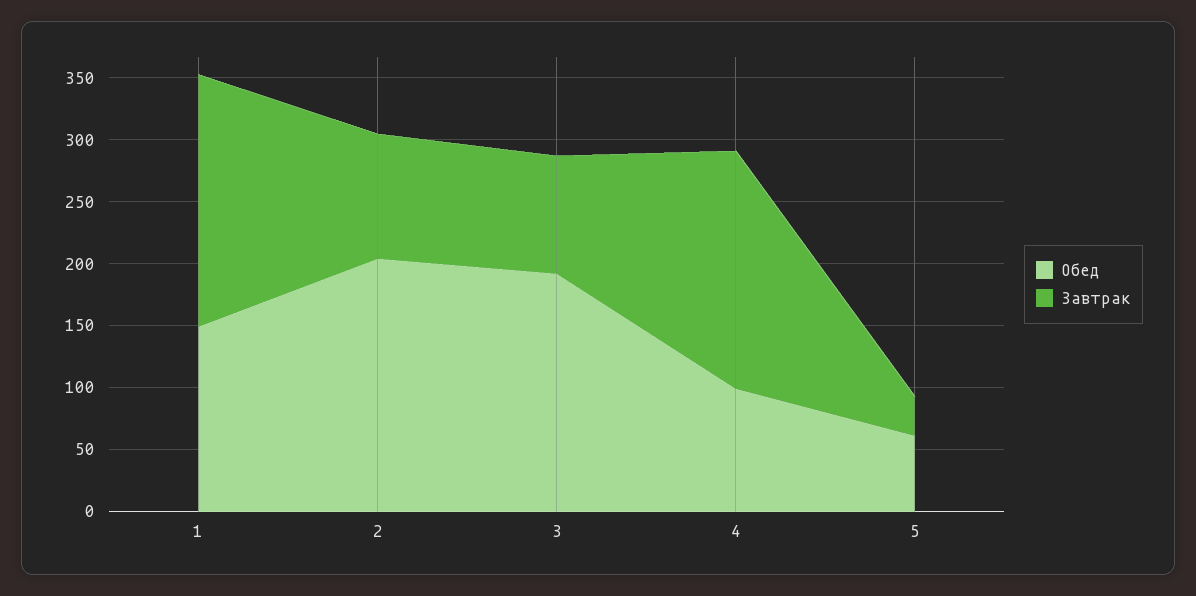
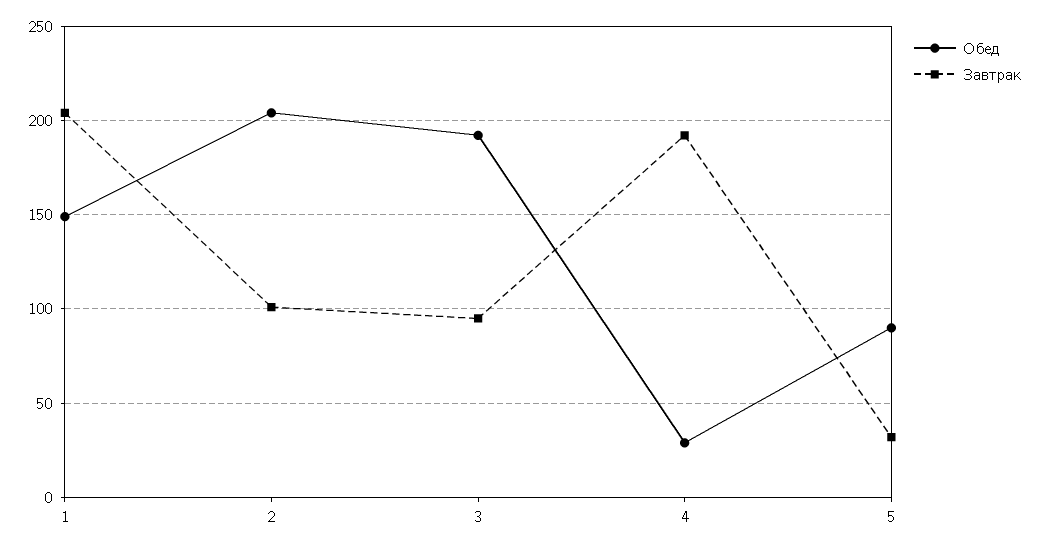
Обед, 4: 100 -> 30
Обед, 5: 60 -> 90

